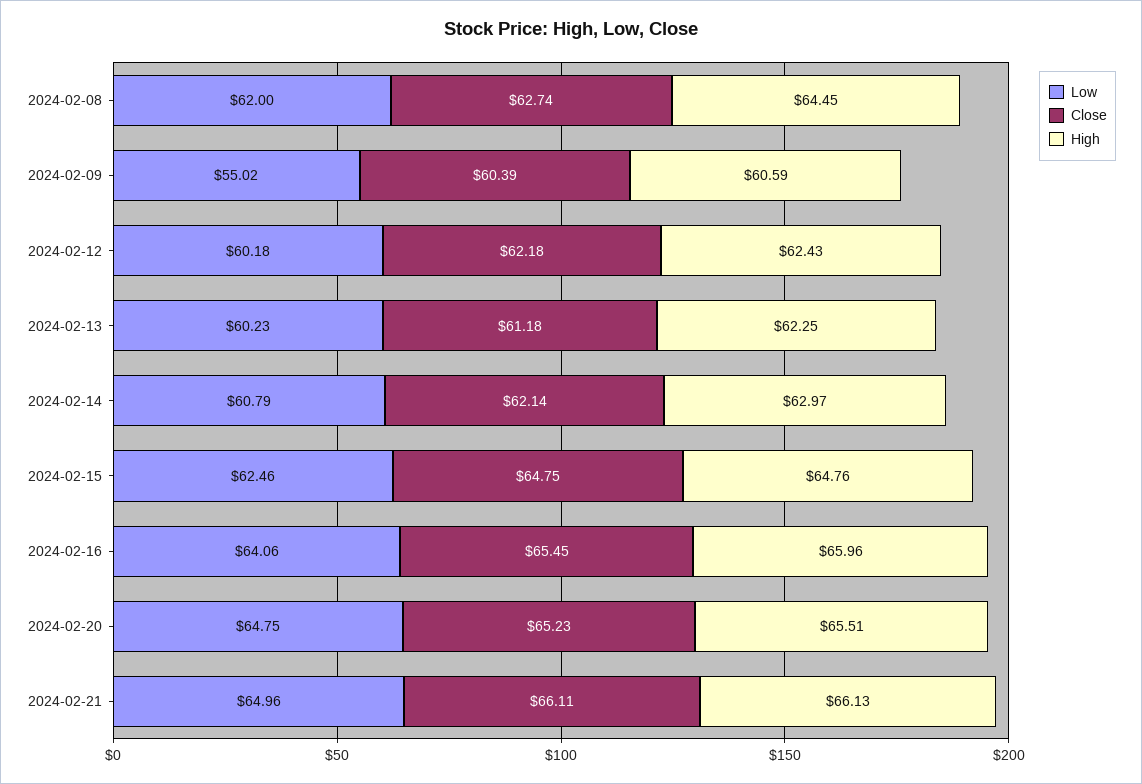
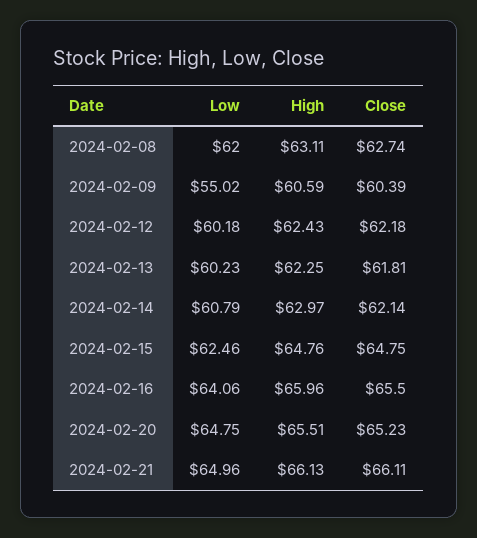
High, 2024-02-08: 64.45 -> 63.11
Close, 2024-02-13: 61.18 -> 61.81
Close, 2024-02-16: 65.45 -> 65.5

